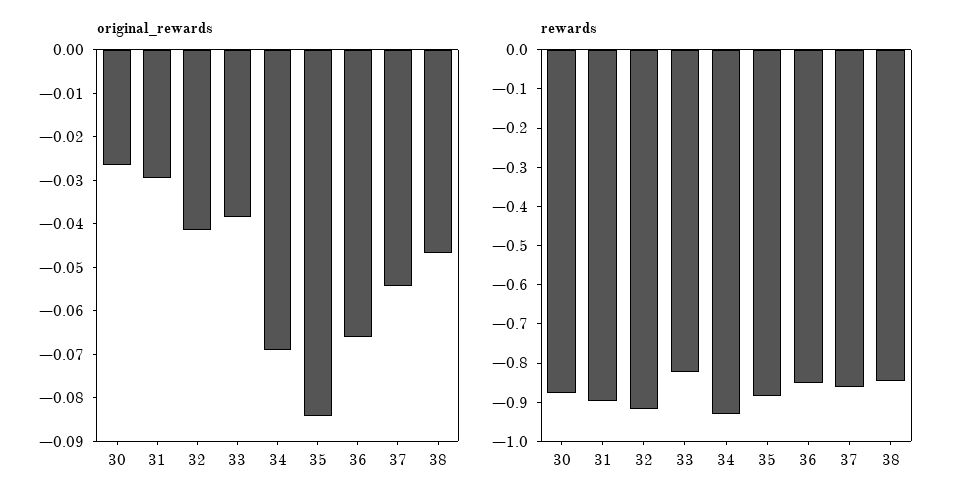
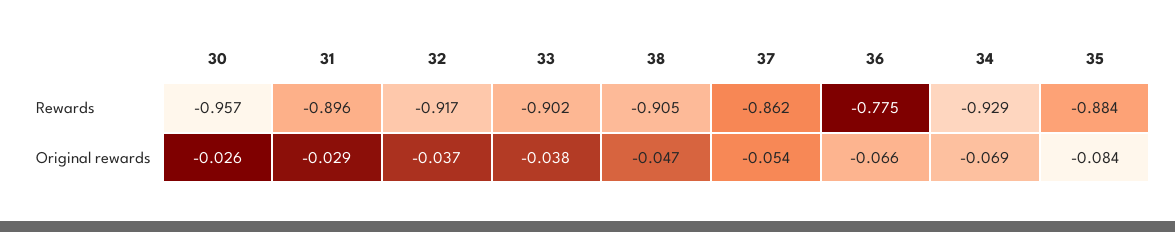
original_rewards, 32: -0.042 -> -0.037
rewards, 30: -0.875 -> -0.957
rewards, 33: -0.825 -> -0.902
rewards, 36: -0.85 -> -0.775
rewards, 38: -0.85 -> -0.905

